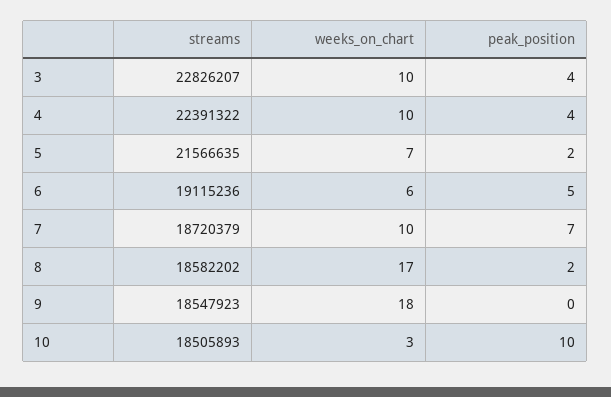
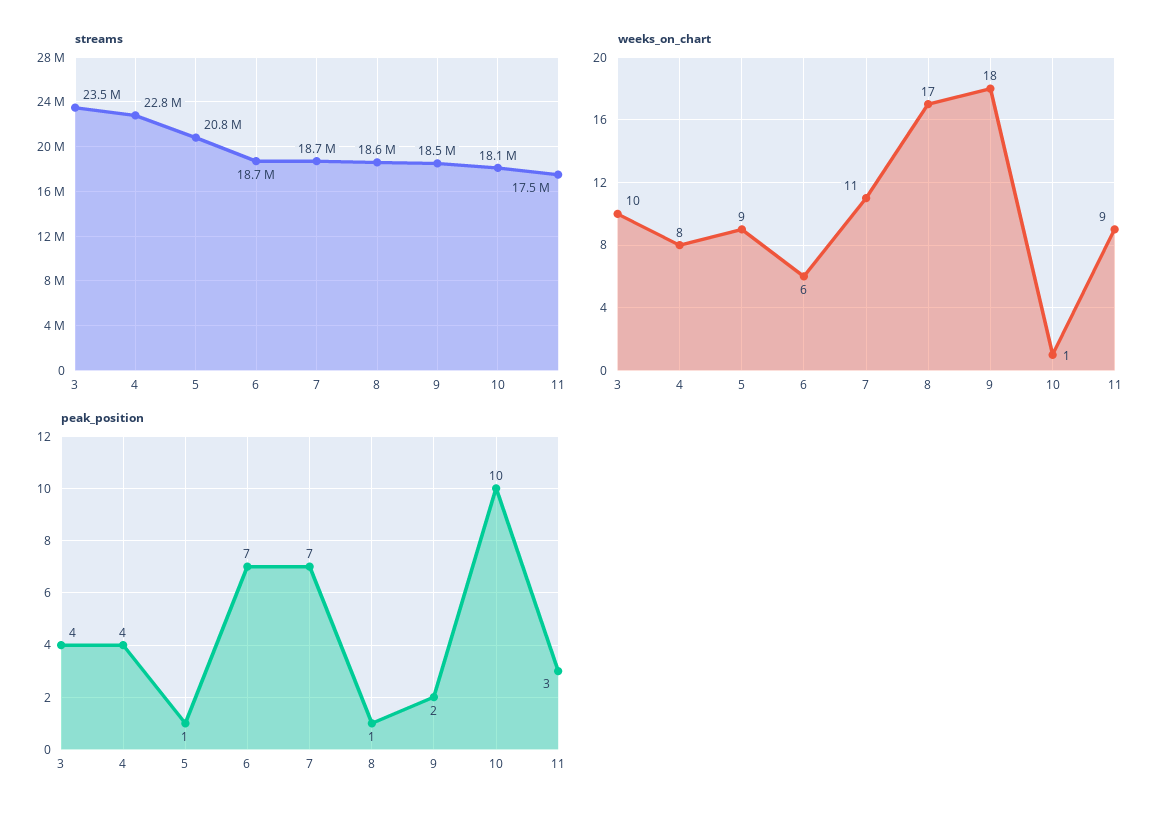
streams, 3: 22826207 -> 23500000
streams, 4: 22391322 -> 22800000
weeks_on_chart, 4: 10 -> 8
streams, 5: 21566635 -> 20800000
weeks_on_chart, 5: 7 -> 9
peak_position, 5: 2 -> 1
streams, 6: 19115236 -> 18700000
peak_position, 6: 5 -> 7
weeks_on_chart, 7: 10 -> 11
peak_position, 8: 2 -> 1
peak_position, 9: 0 -> 2
streams, 10: 18505893 -> 18100000
weeks_on_chart, 10: 3 -> 1
streams, 11: none -> 17500000
weeks_on_chart, 11: none -> 9
peak_position, 11: none -> 3

